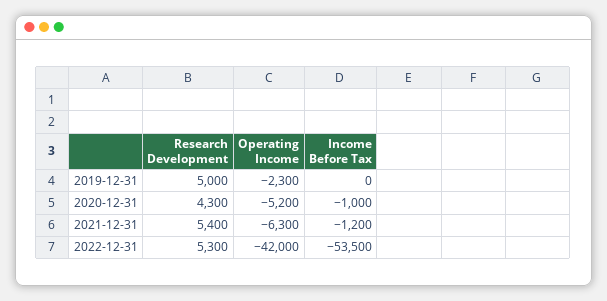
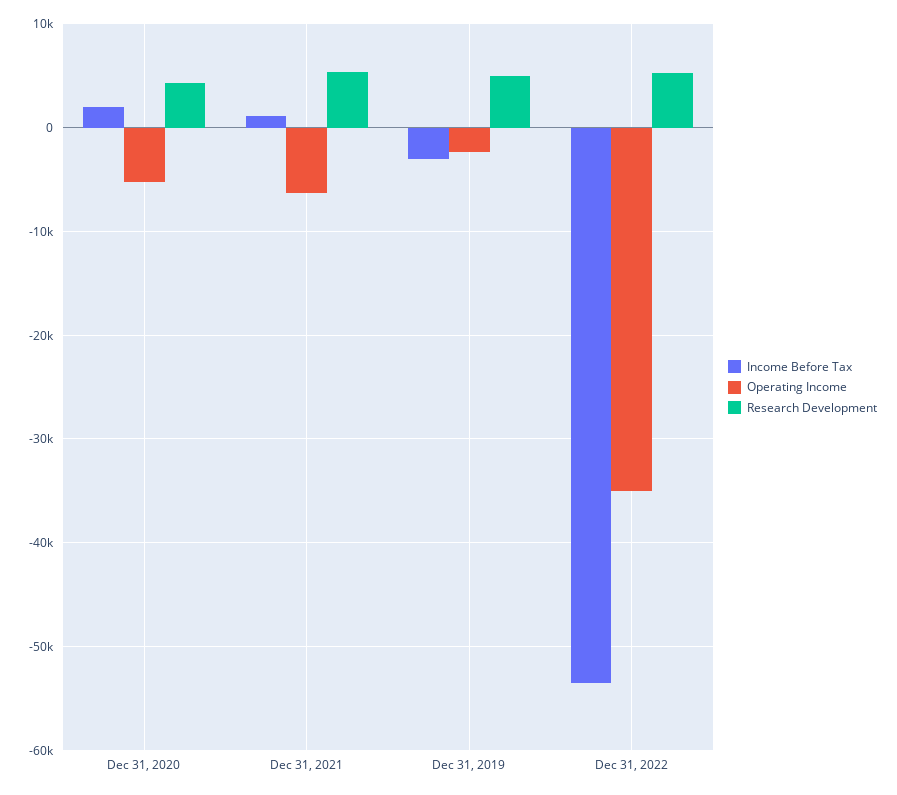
Income Before Tax, 2019-12-31: 0 -> -3000
Income Before Tax, 2020-12-31: -1000 -> 2000
Income Before Tax, 2021-12-31: -1200 -> 1000
Operating Income, 2022-12-31: -42000 -> -35000

